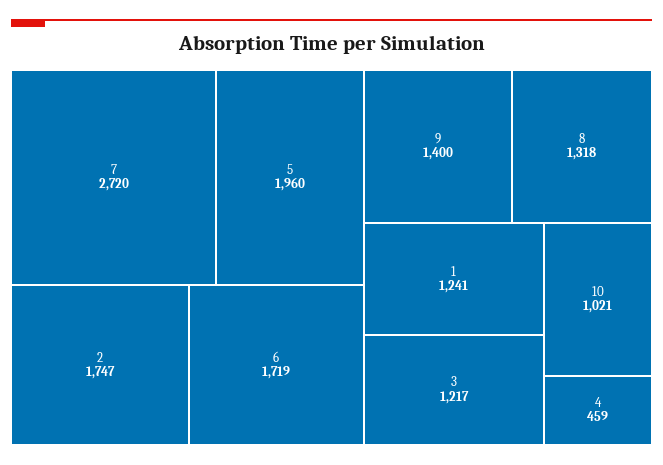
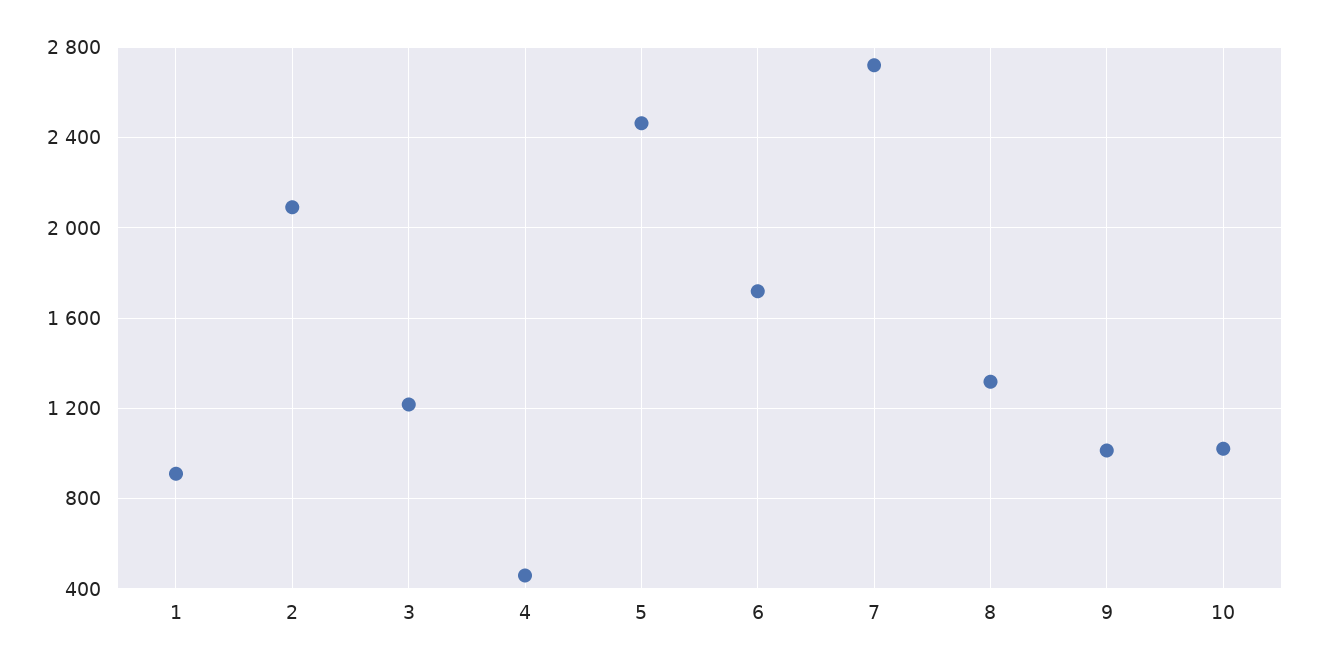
5: 1960 -> 2450
2: 1747 -> 2100
9: 1400 -> 1000
1: 1241 -> 900

